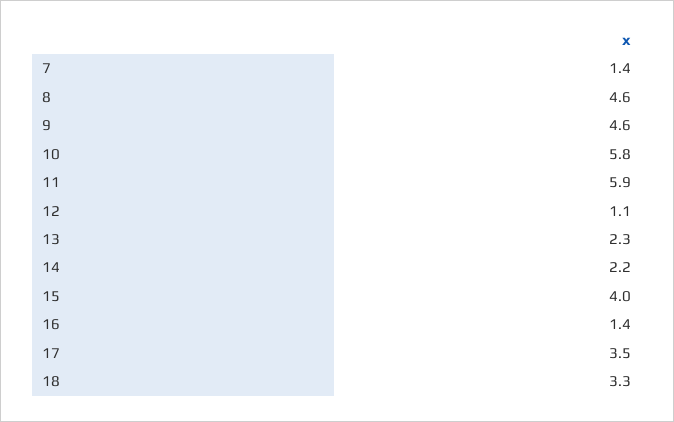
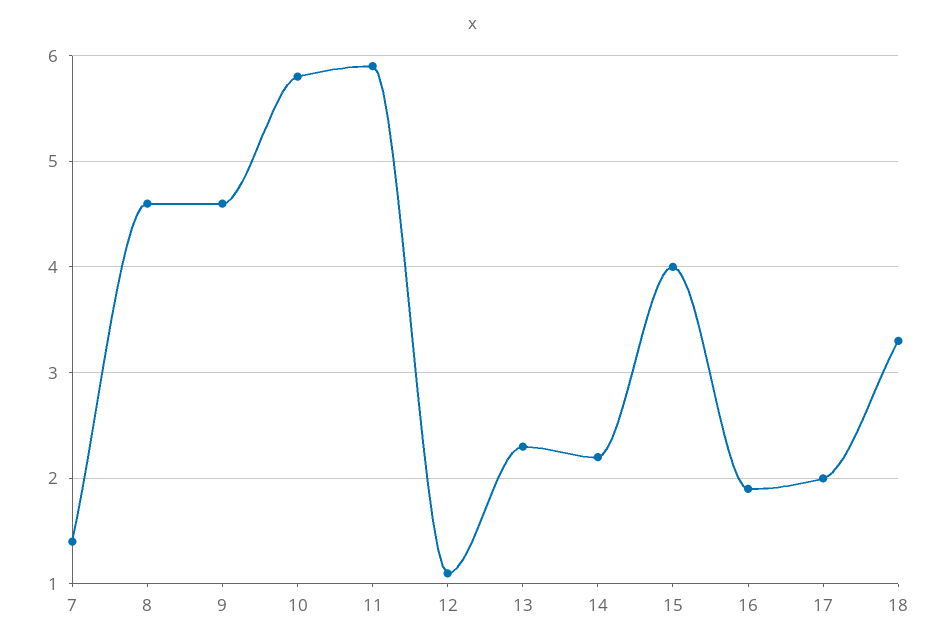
16: 1.4 -> 1.9
17: 3.5 -> 2

